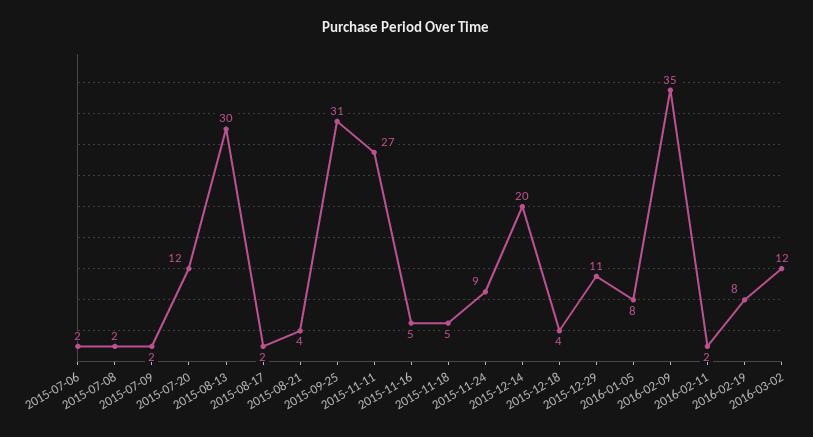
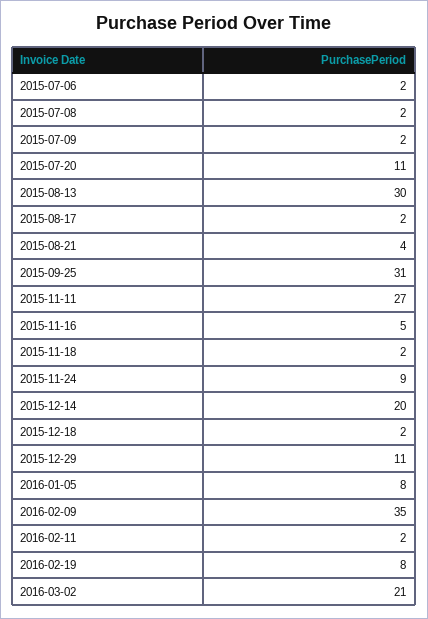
2015-07-20: 12 -> 11
2015-11-18: 5 -> 2
2015-12-18: 4 -> 2
2016-03-02: 12 -> 21

